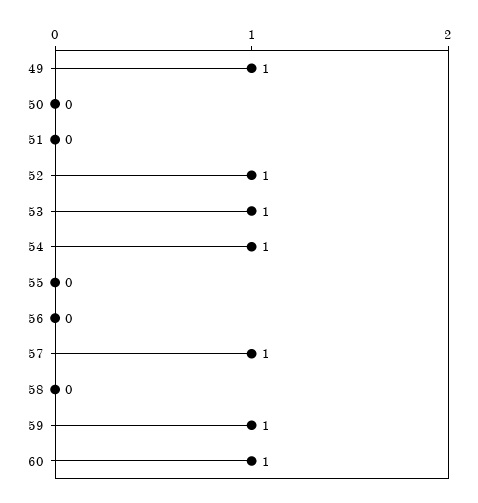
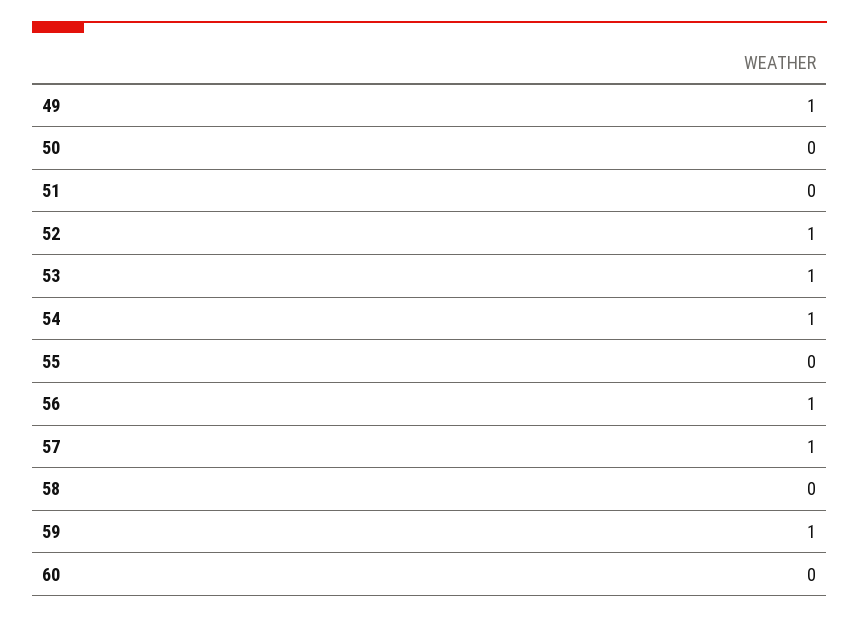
56: 0 -> 1
60: 1 -> 0

